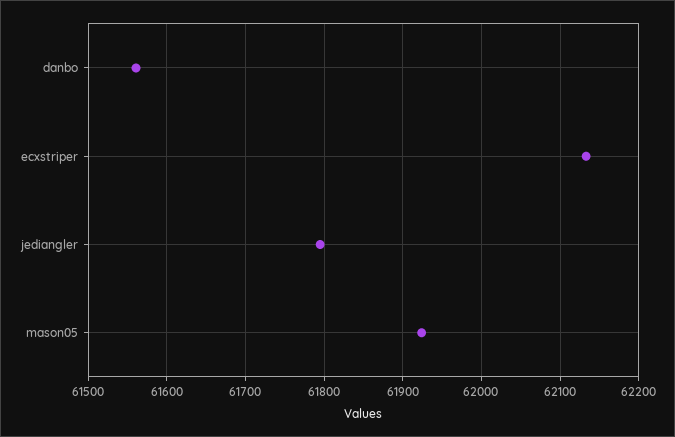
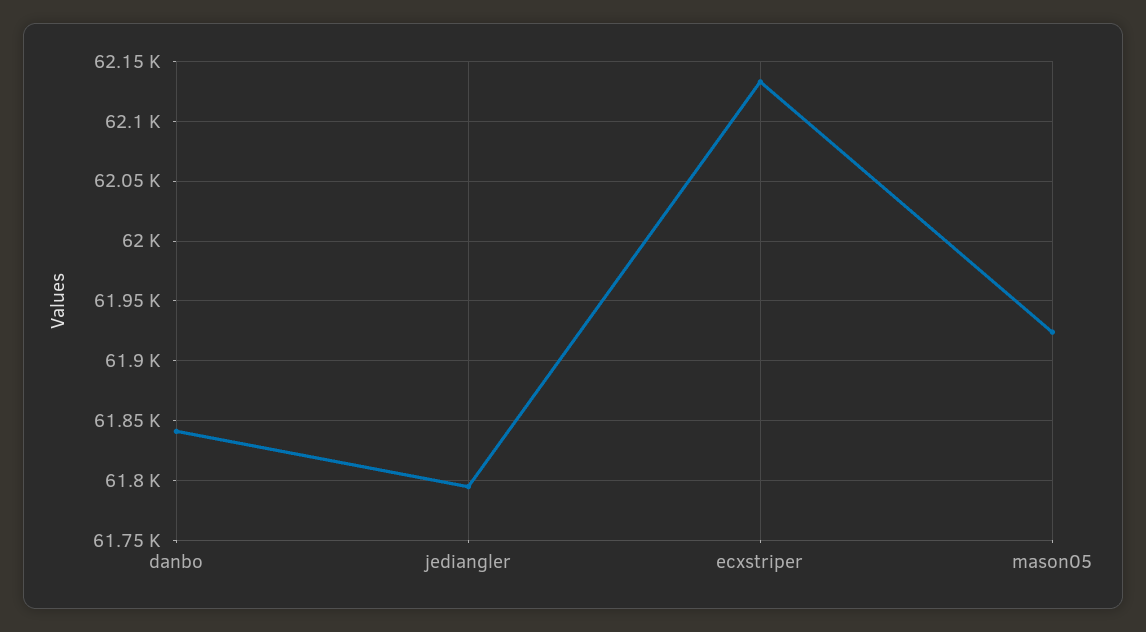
danbo: 61560 -> 61840

